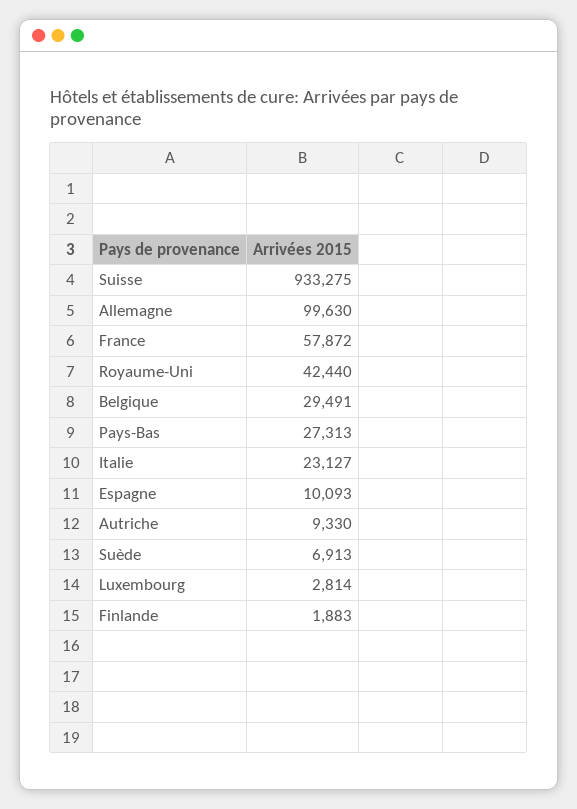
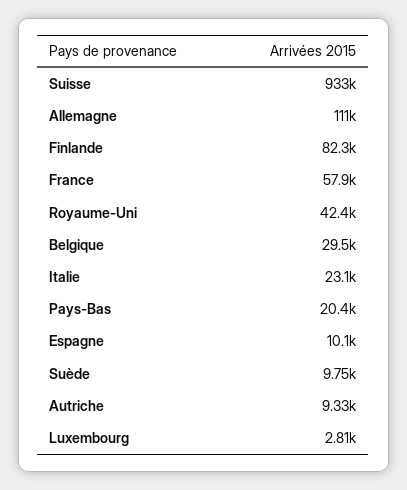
Allemagne: 99630 -> 111000
Pays-Bas: 27313 -> 20400
Suède: 6913 -> 9750
Finlande: 1883 -> 82300

